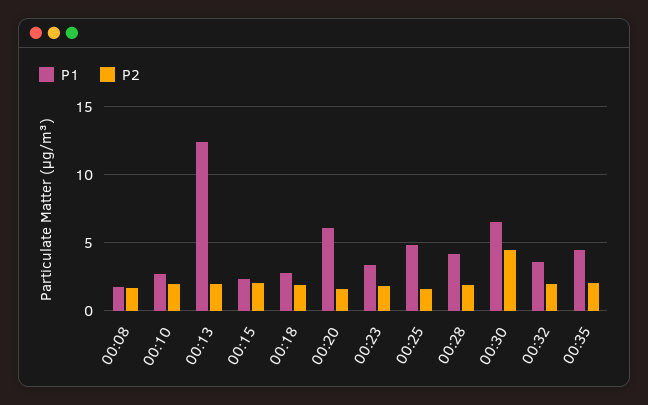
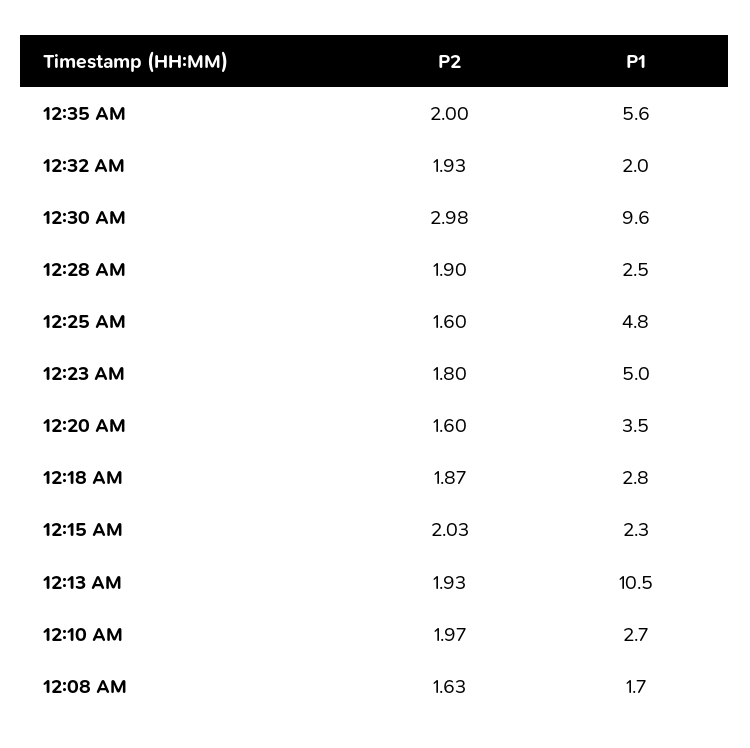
P1, 00:13: 12.5 -> 10.5
P1, 00:20: 6 -> 3.5
P1, 00:23: 3.5 -> 5
P1, 00:28: 4 -> 2.5
P1, 00:30: 6.5 -> 9.6
P2, 00:30: 4.5 -> 2.98
P1, 00:32: 3.5 -> 2
P1, 00:35: 4.5 -> 5.6

